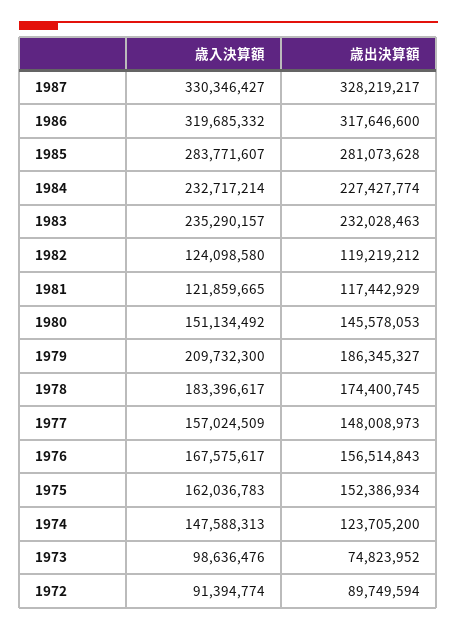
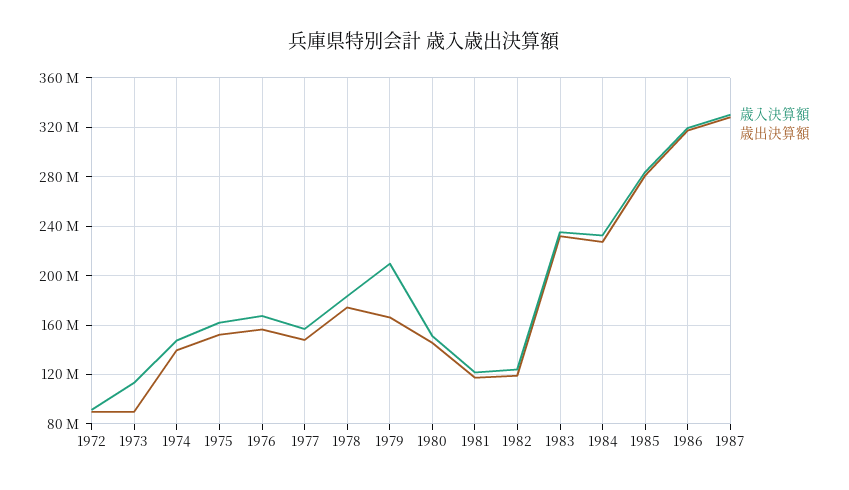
歳出決算額, 1979: 186345327 -> 165000000
歳出決算額, 1974: 123705200 -> 140000000
歳入決算額, 1973: 98636476 -> 115000000
歳出決算額, 1973: 74823952 -> 90000000

